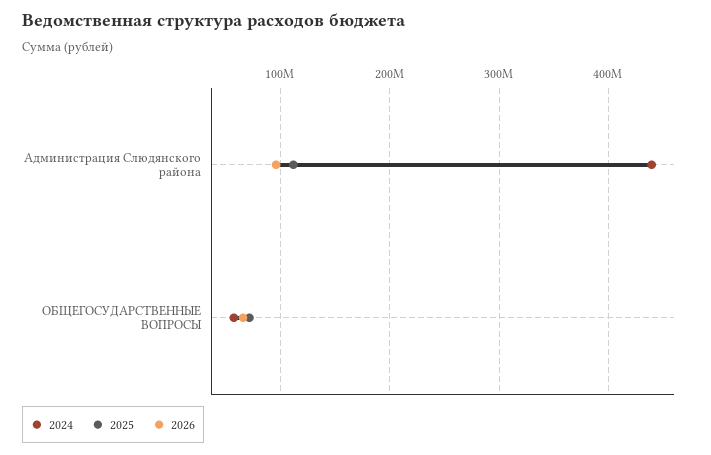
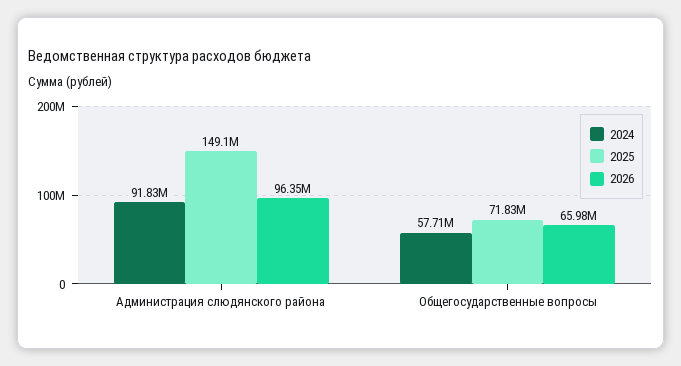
2024, Администрация Слюдянского района: 440000000 -> 91830000
2025, Администрация Слюдянского района: 110000000 -> 149100000

